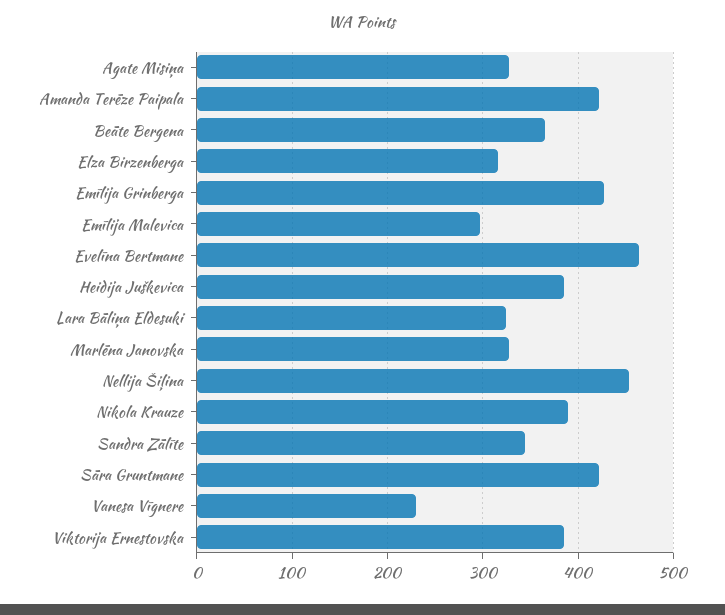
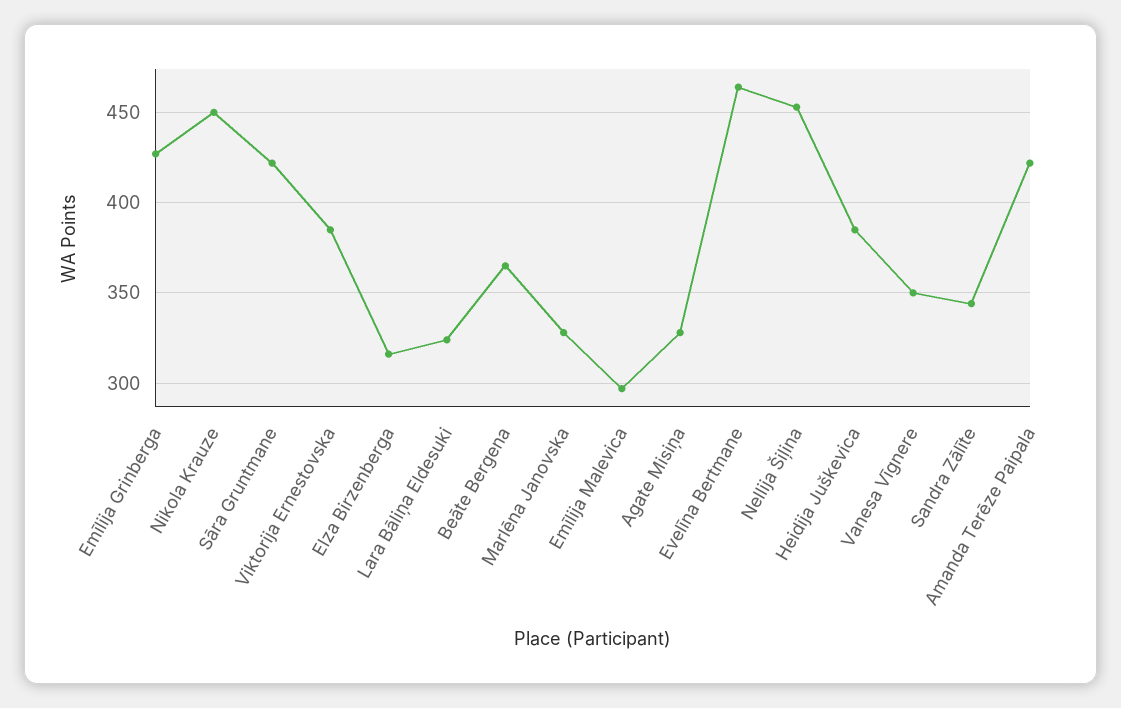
Nikola Krauze: 390 -> 450
Vanesa Vīgnere: 230 -> 350

